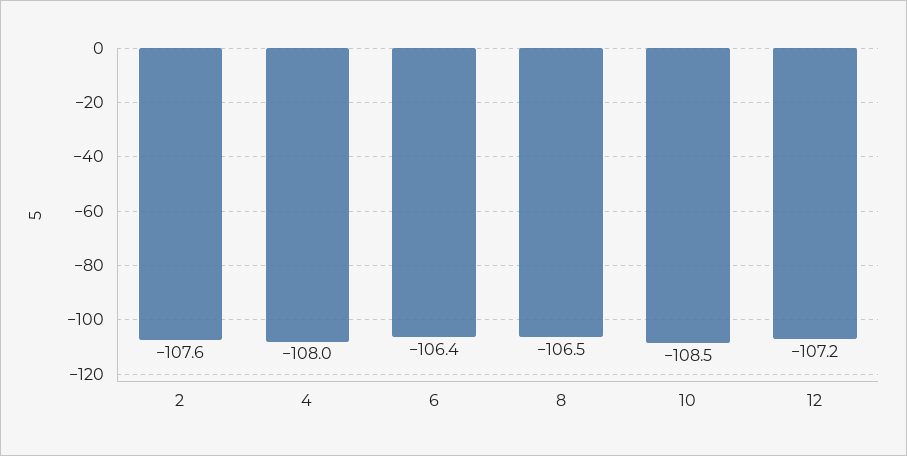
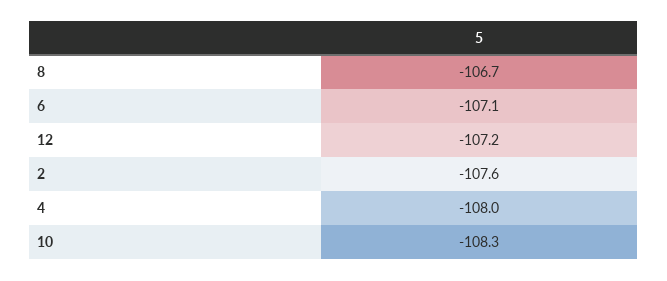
6: -106.4 -> -107.1
8: -106.5 -> -106.7
10: -108.5 -> -108.3

